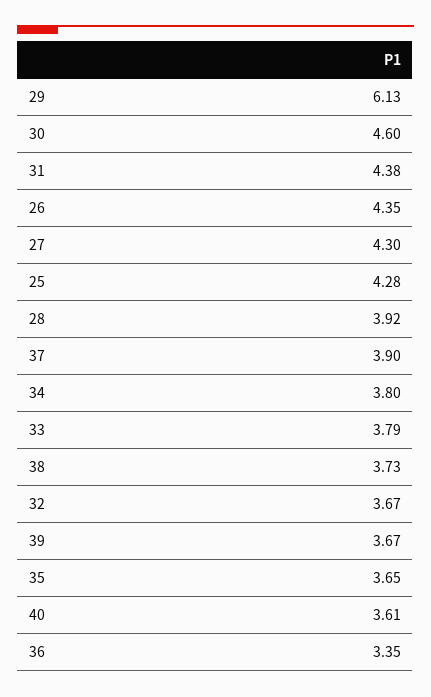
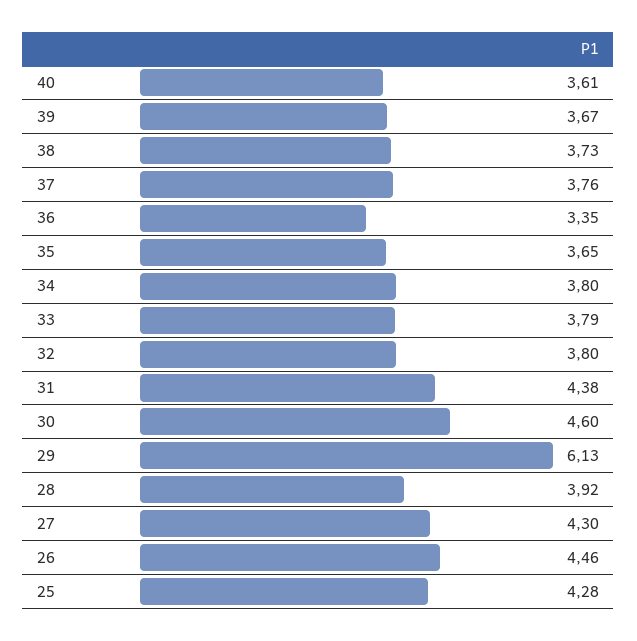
26: 4.35 -> 4.46
37: 3.9 -> 3.76
32: 3.67 -> 3.8

